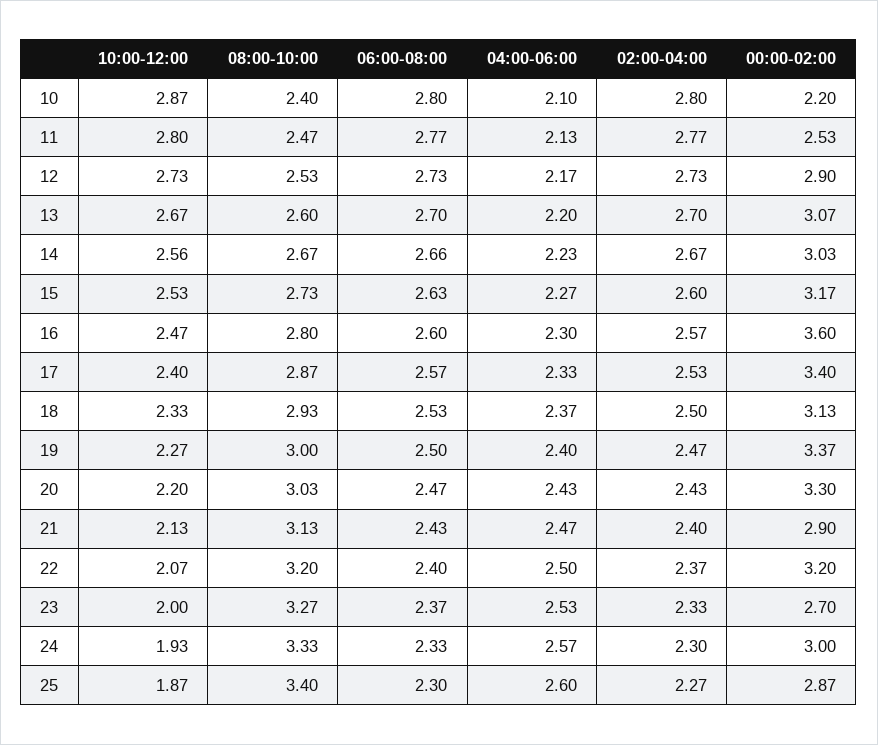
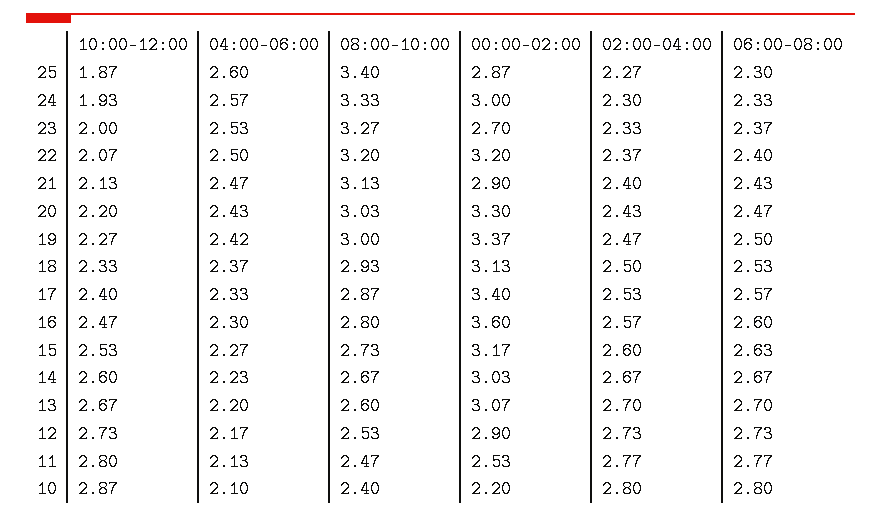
10:00-12:00, 14: 2.56 -> 2.6
06:00-08:00, 14: 2.66 -> 2.67
04:00-06:00, 19: 2.4 -> 2.42

